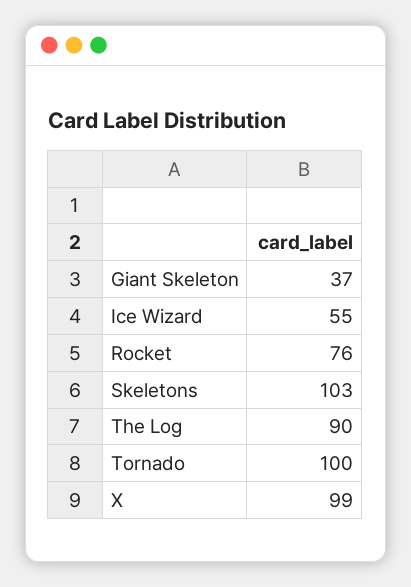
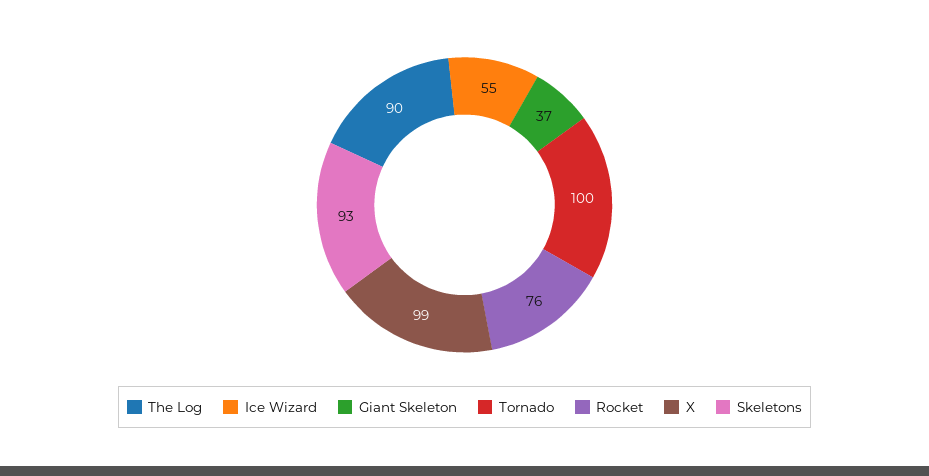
Skeletons: 103 -> 93

